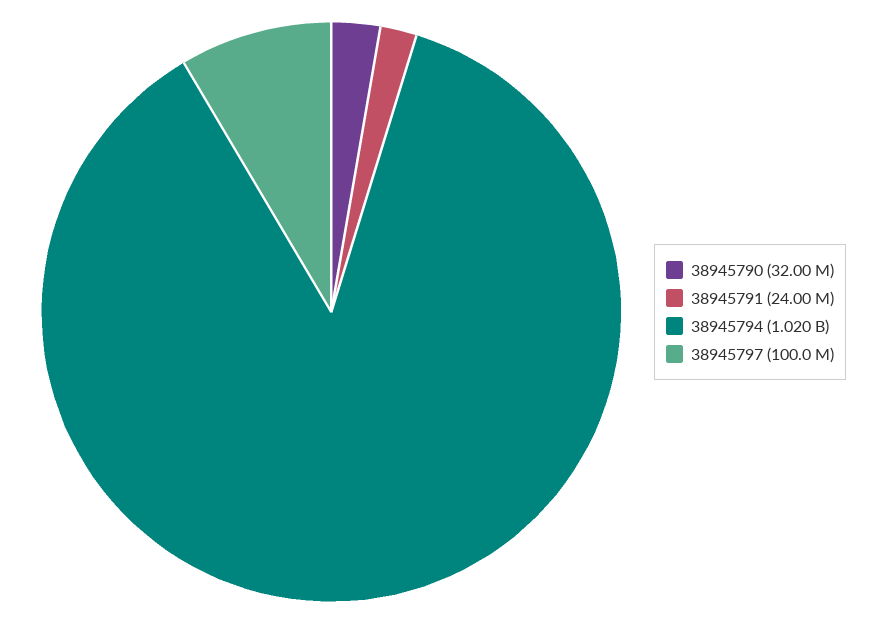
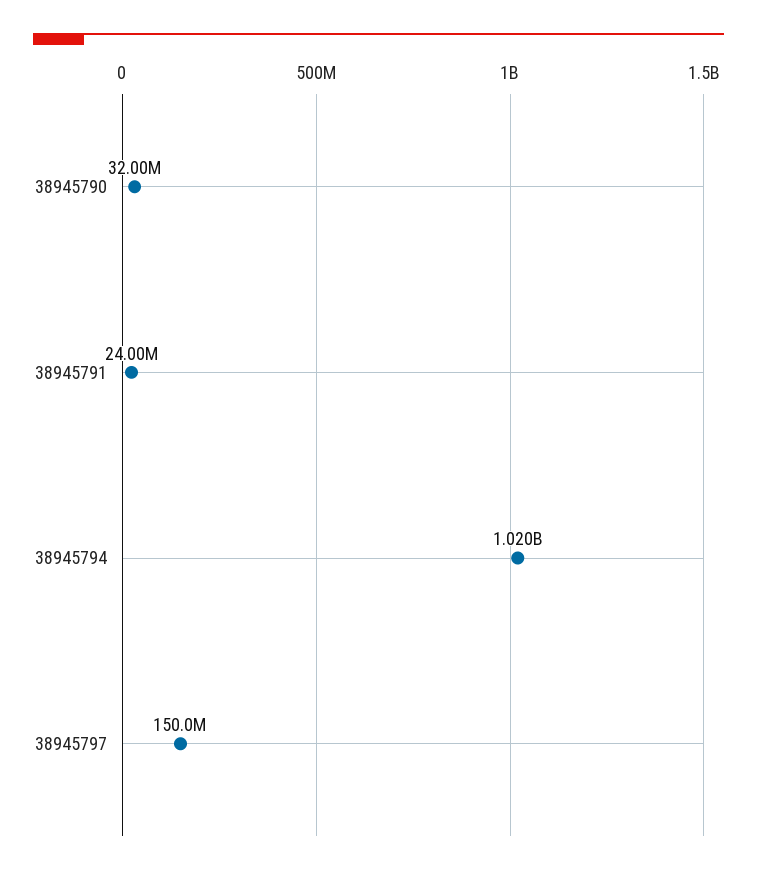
38945797: 100000000 -> 150000000

